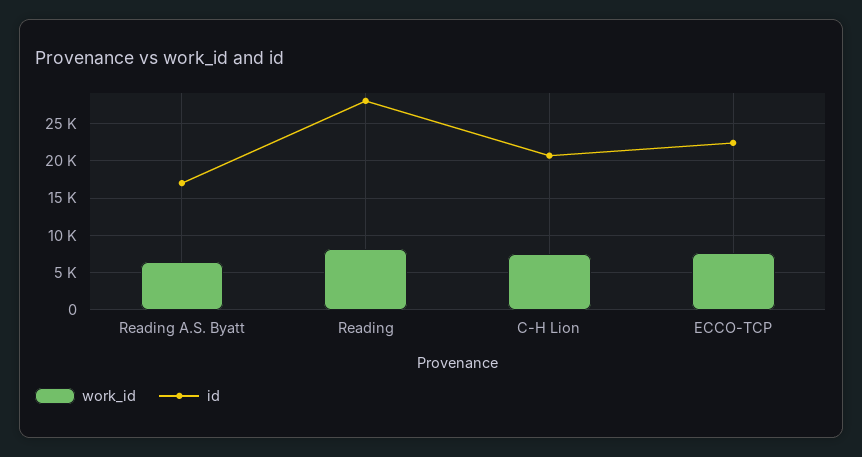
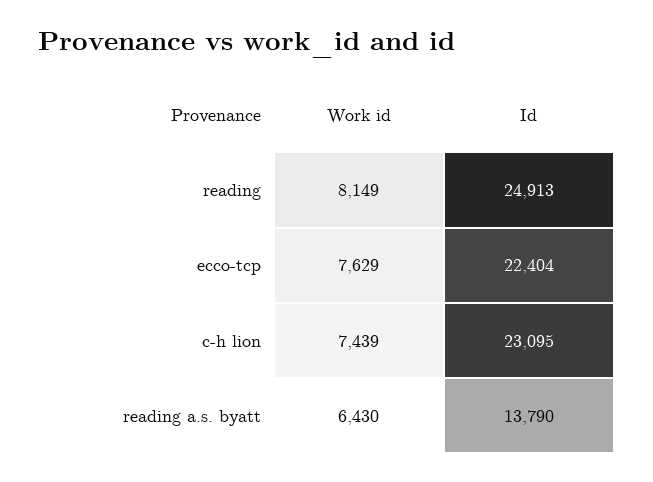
id, Reading A.S. Byatt: 17000 -> 13790
id, Reading: 28000 -> 24913
id, C-H Lion: 21000 -> 23095

